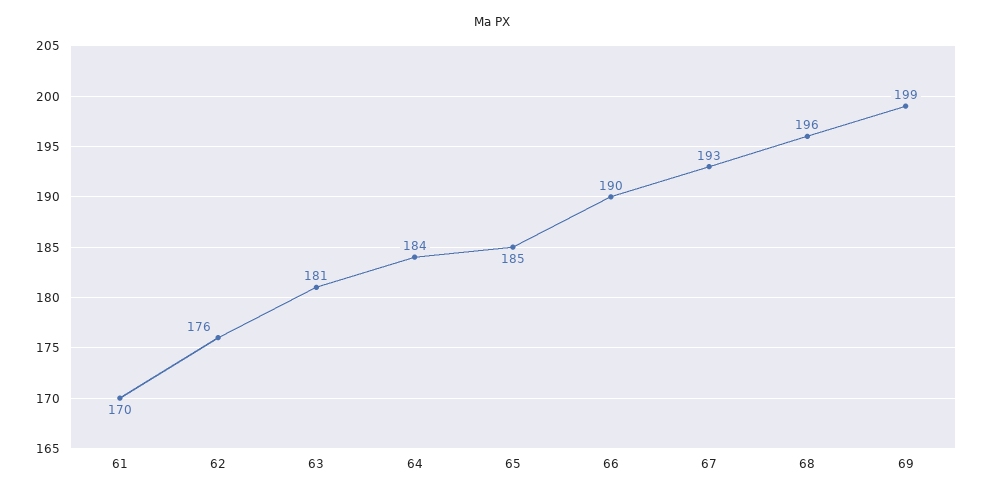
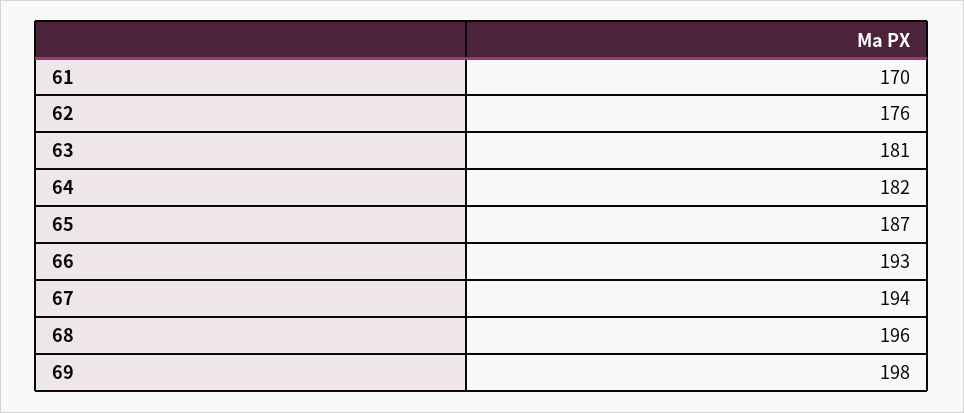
64: 184 -> 182
65: 185 -> 187
66: 190 -> 193
67: 193 -> 194
69: 199 -> 198

